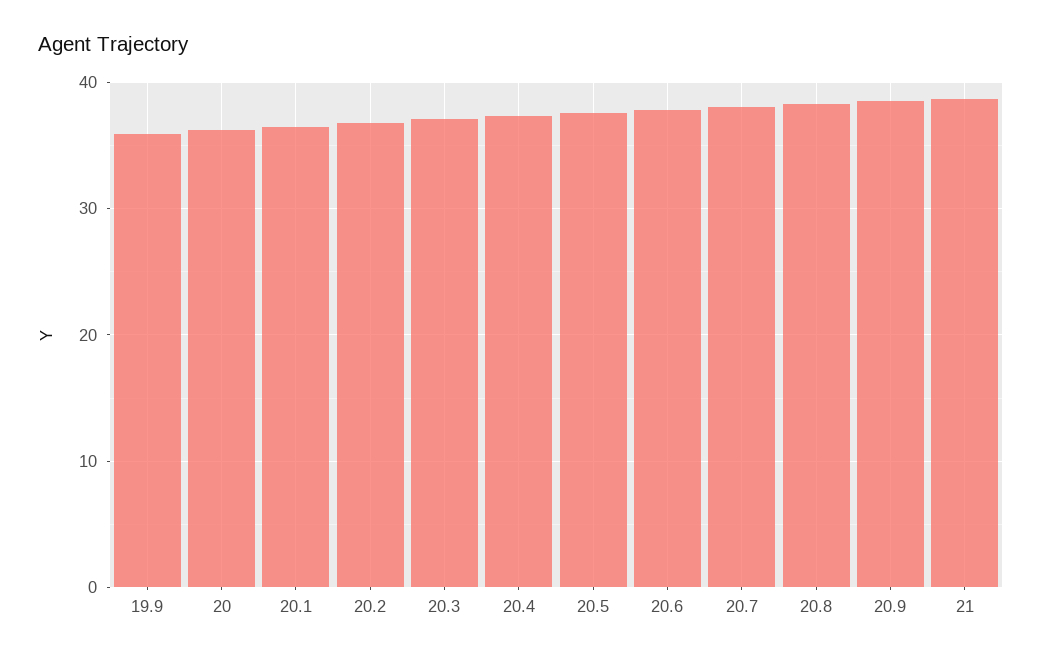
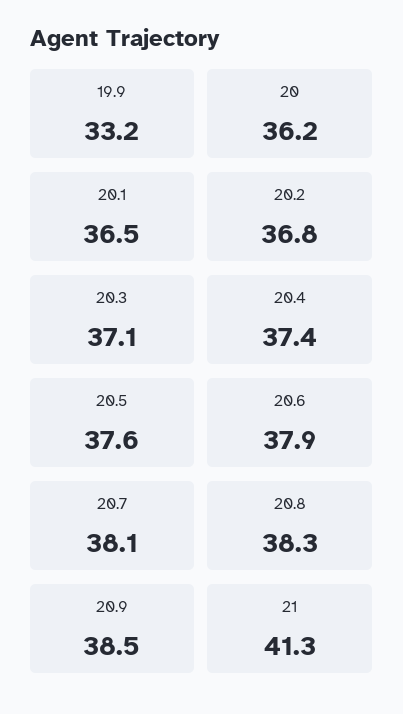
19.9: 36 -> 33.2
21: 39 -> 41.3

